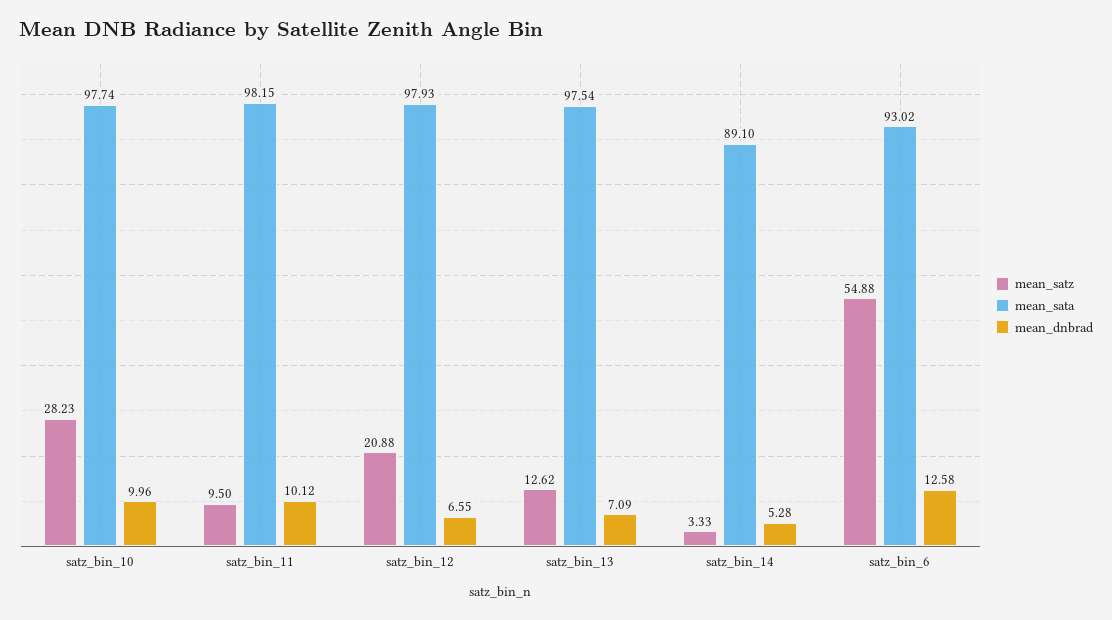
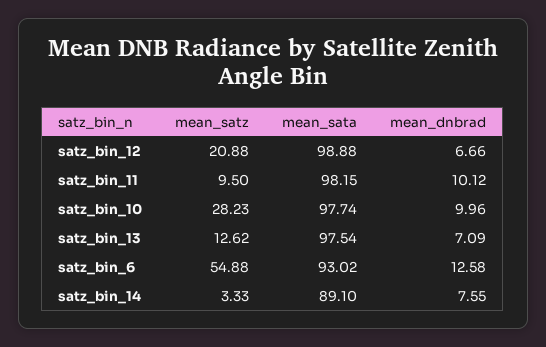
mean_sata, satz_bin_12: 97.93 -> 98.88
mean_dnbrad, satz_bin_12: 6.55 -> 6.66
mean_dnbrad, satz_bin_14: 5.28 -> 7.55

